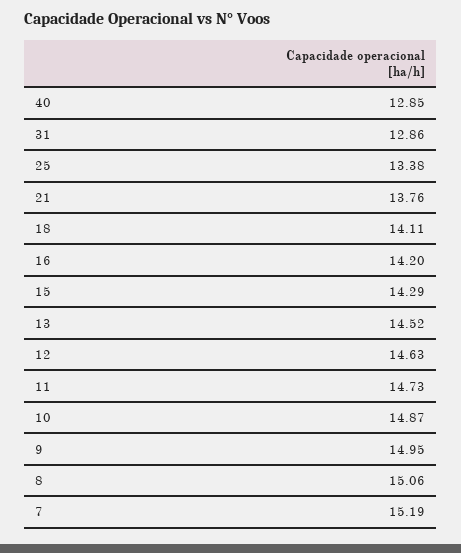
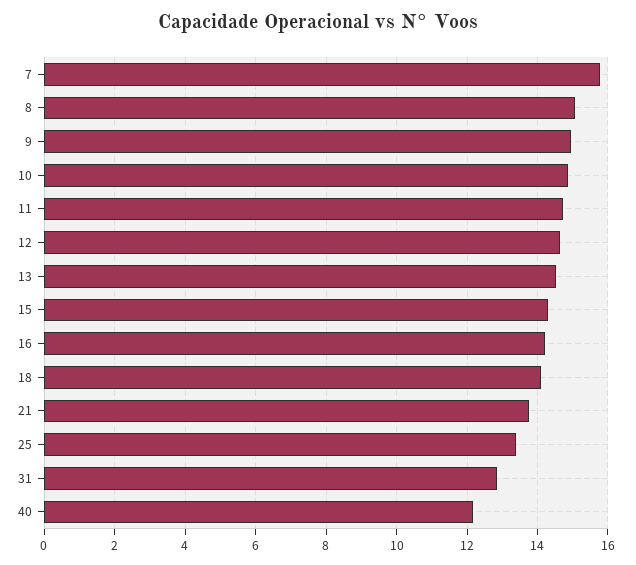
40: 12.85 -> 12.2
7: 15.19 -> 15.8

